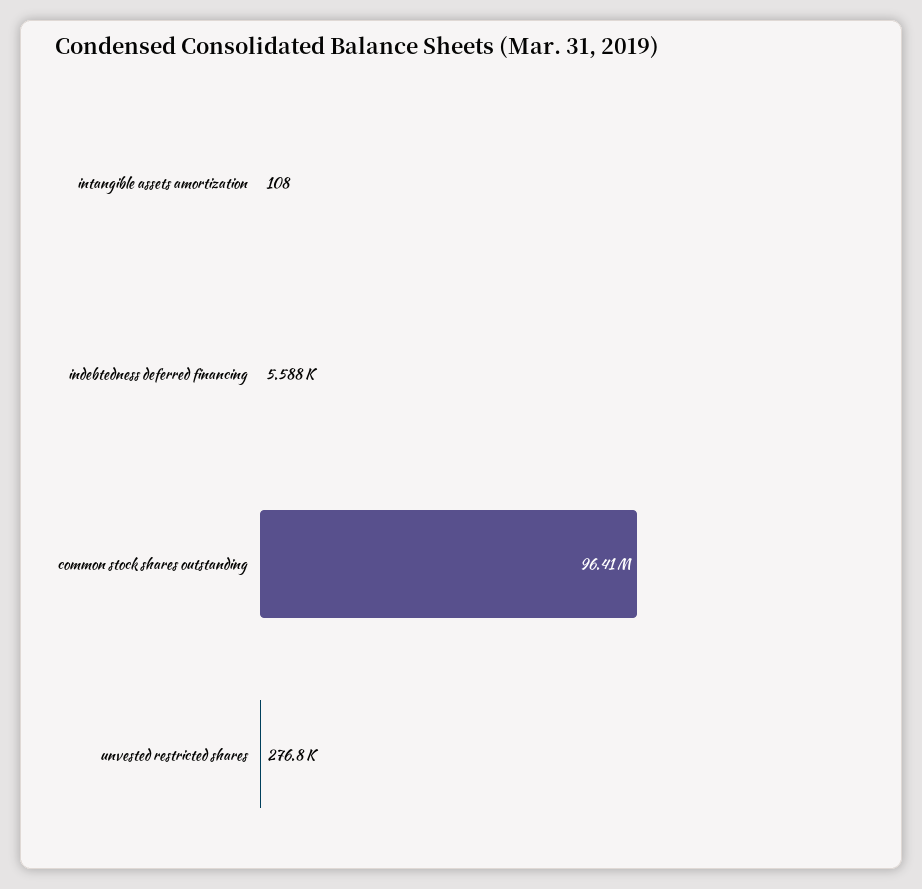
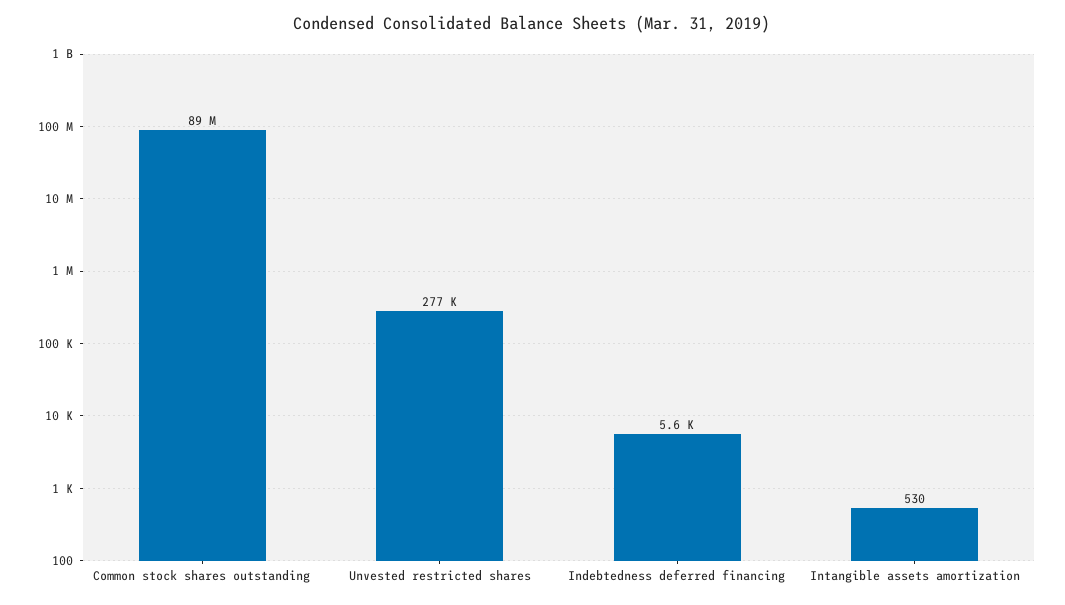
intangible assets amortization: 108 -> 530
common stock shares outstanding: 96410000 -> 89000000

